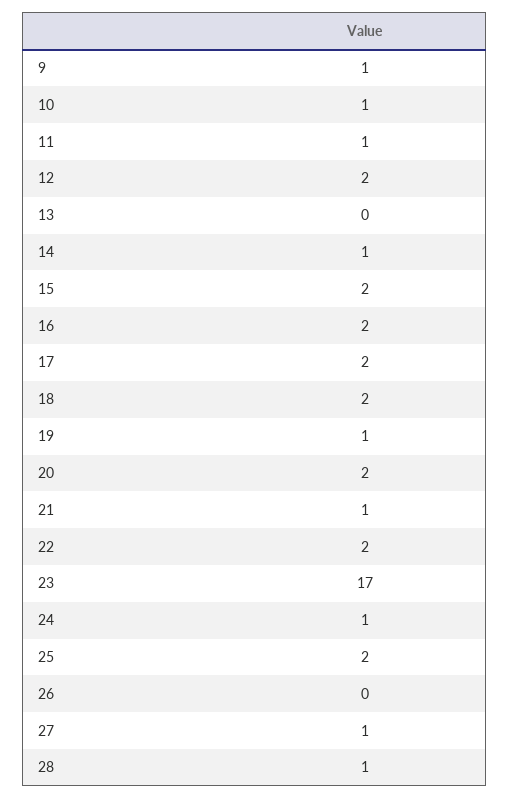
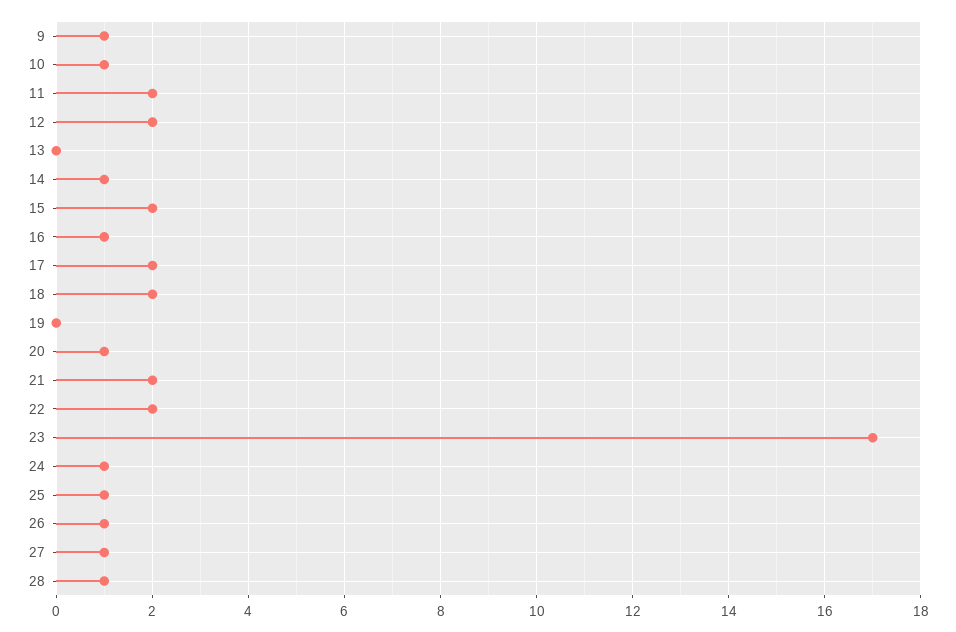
11: 1 -> 2
16: 2 -> 1
19: 1 -> 0
20: 2 -> 1
21: 1 -> 2
25: 2 -> 1
26: 0 -> 1

